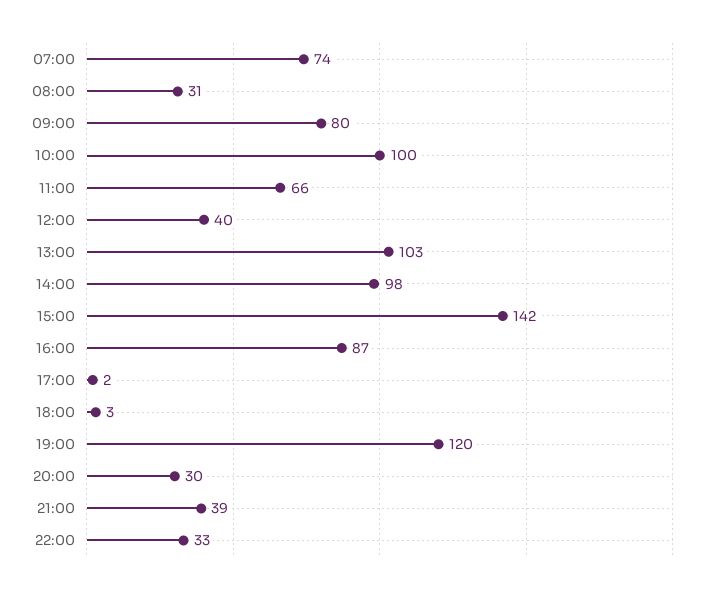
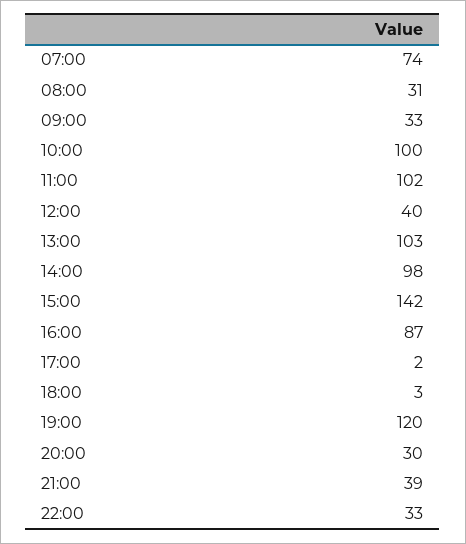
09:00: 80 -> 33
11:00: 66 -> 102

